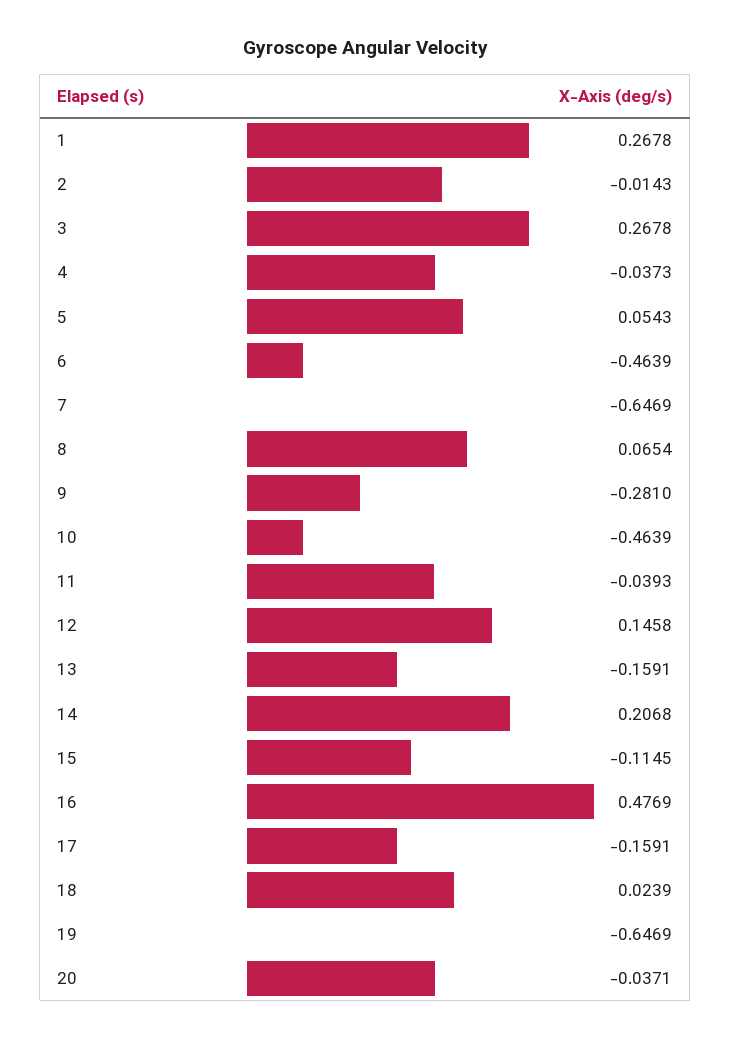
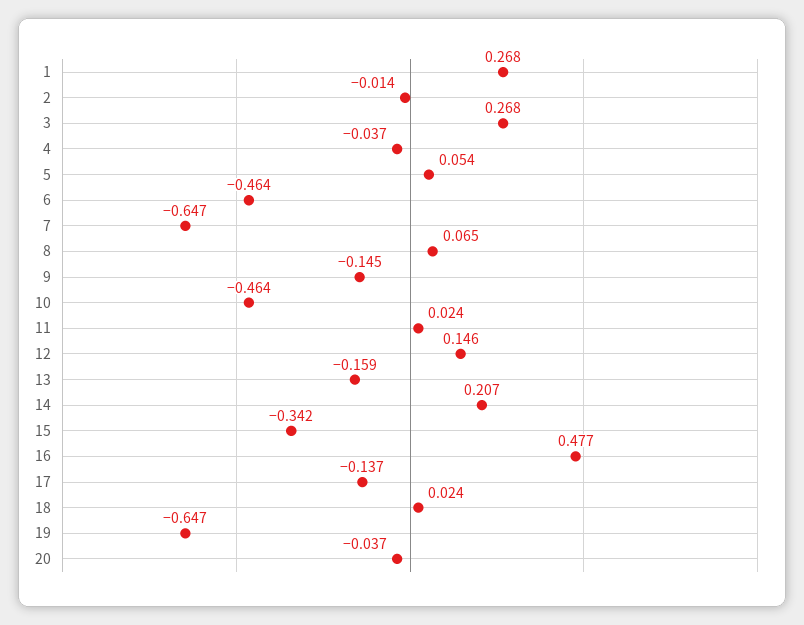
9: -0.281 -> -0.145
11: -0.0393 -> 0.024
15: -0.1145 -> -0.342
17: -0.1591 -> -0.137

